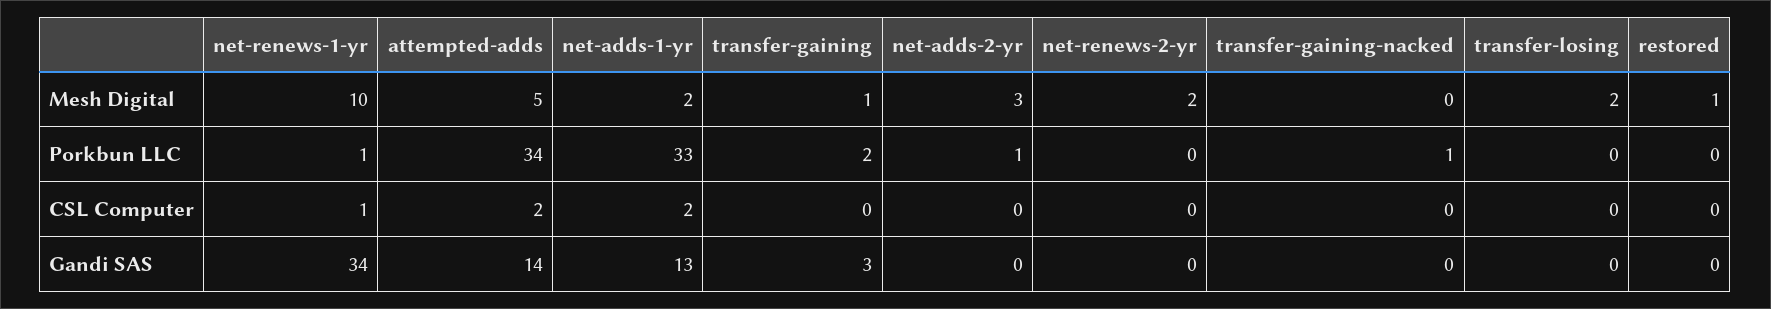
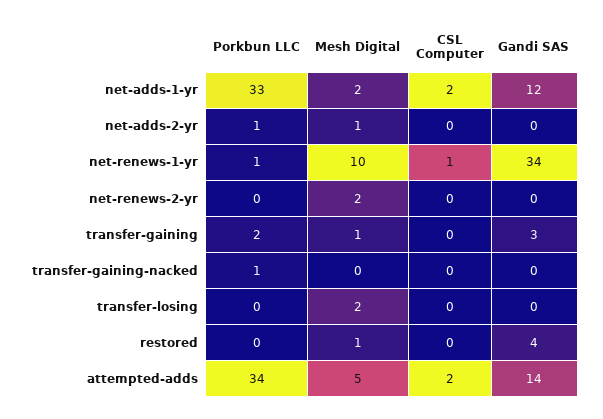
net-adds-2-yr, Mesh Digital: 3 -> 1
net-adds-1-yr, Gandi SAS: 13 -> 12
restored, Gandi SAS: 0 -> 4

